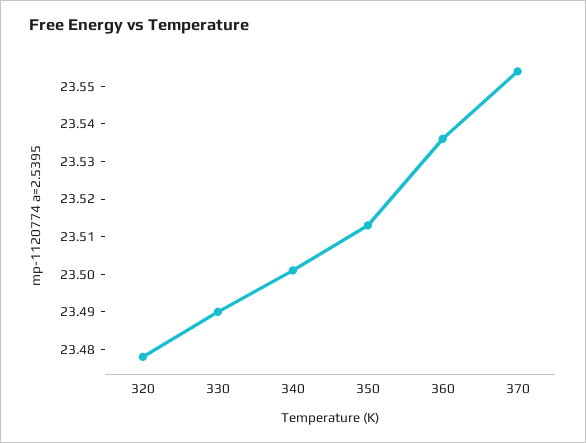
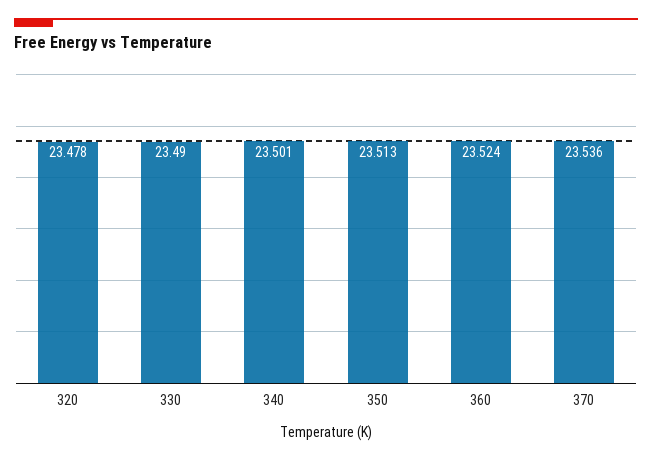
360: 23.535 -> 23.524
370: 23.555 -> 23.536

